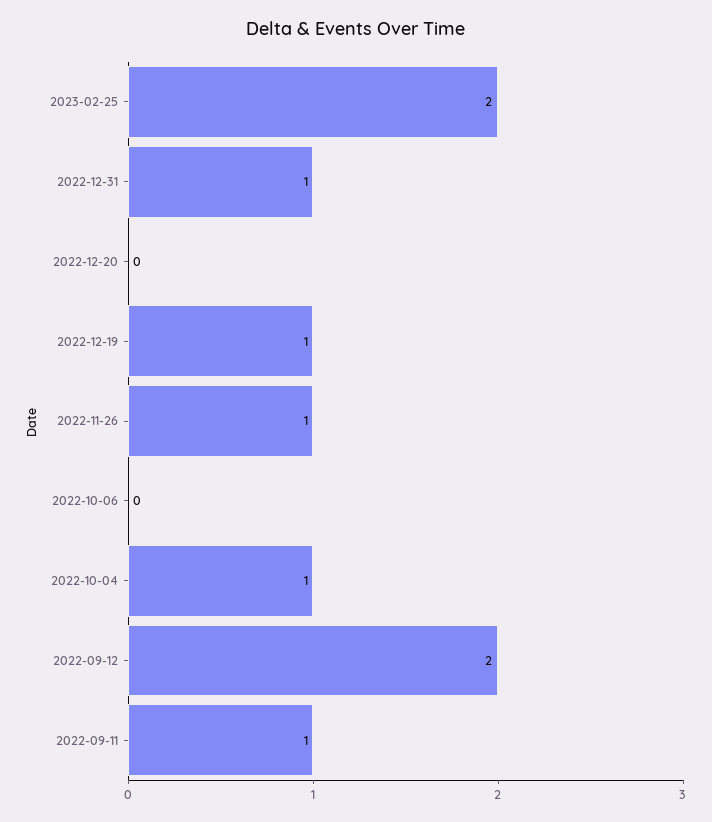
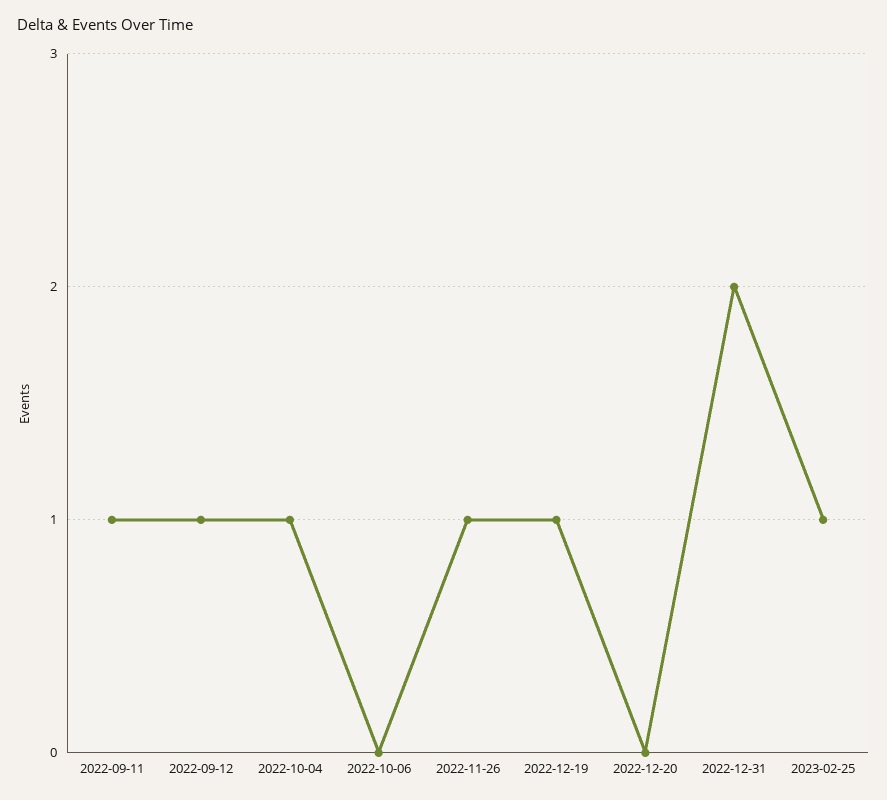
2023-02-25: 2 -> 1
2022-12-31: 1 -> 2
2022-09-12: 2 -> 1

